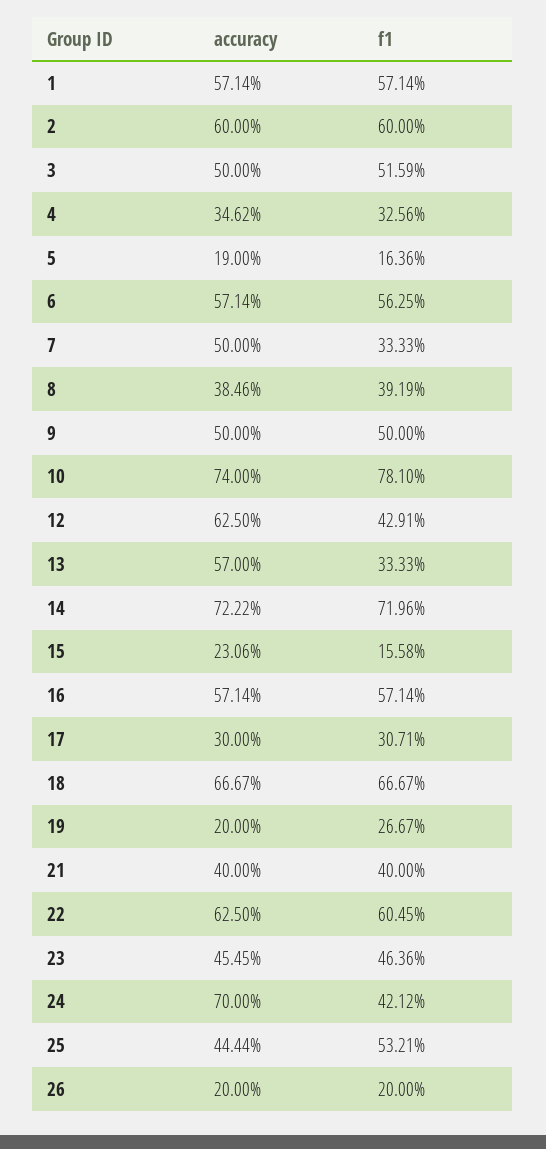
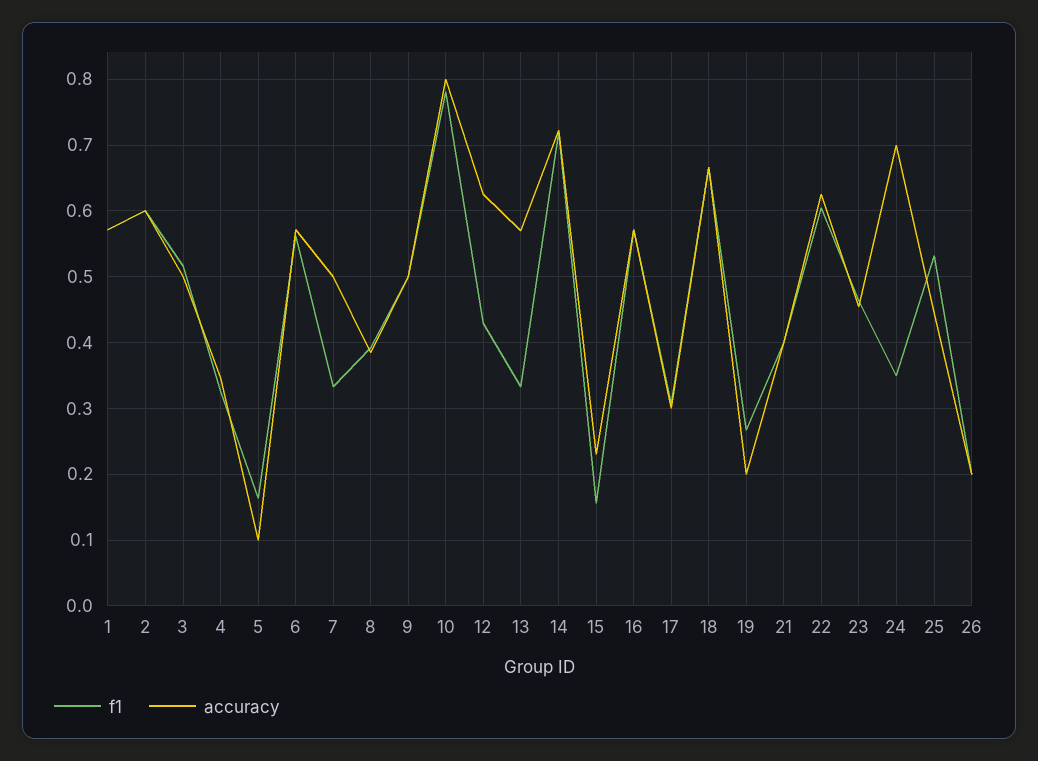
accuracy, 5: 0.19 -> 0.1
accuracy, 10: 0.74 -> 0.8
f1, 24: 0.4212 -> 0.35

